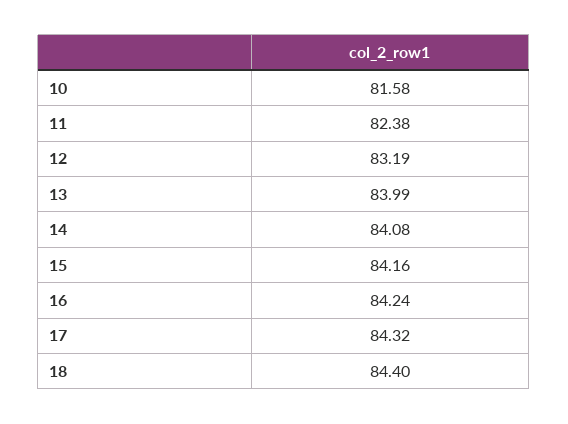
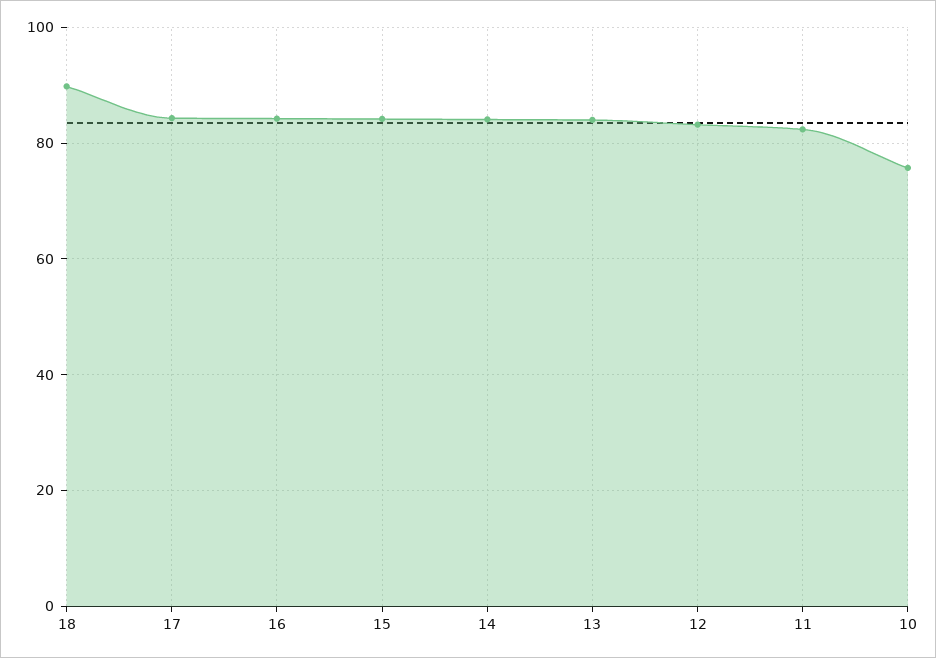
10: 81.58 -> 76
18: 84.4 -> 90

